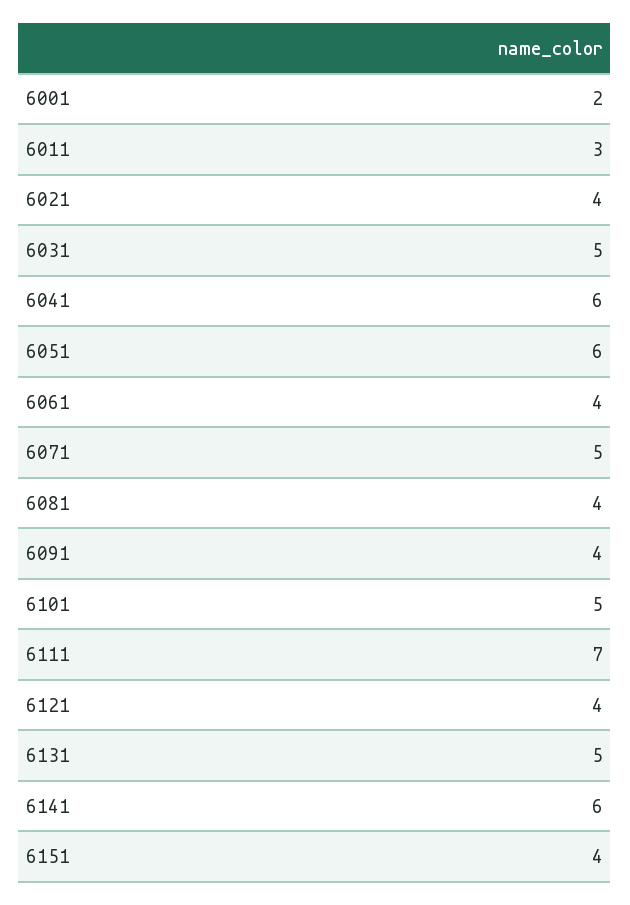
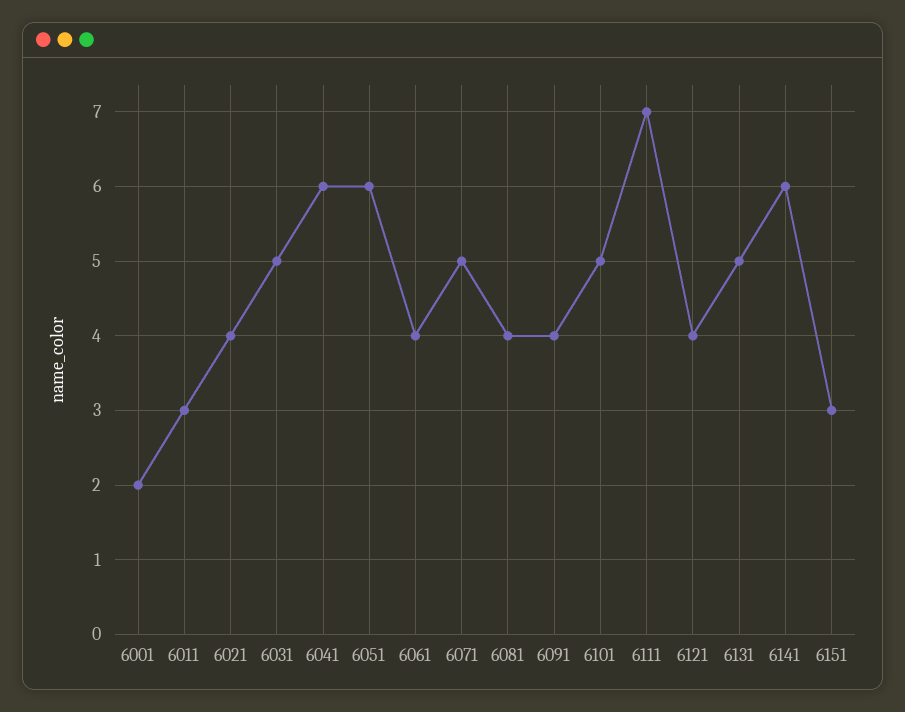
6151: 4 -> 3

